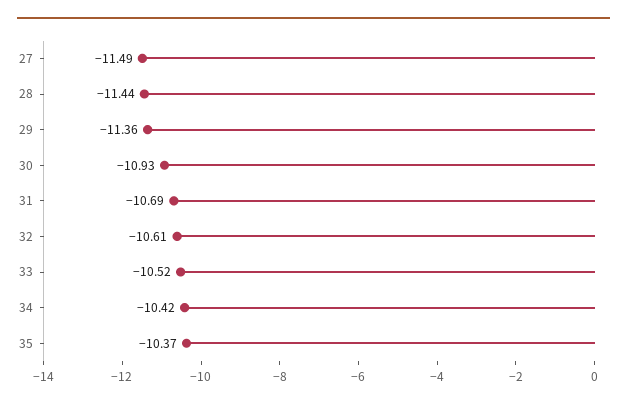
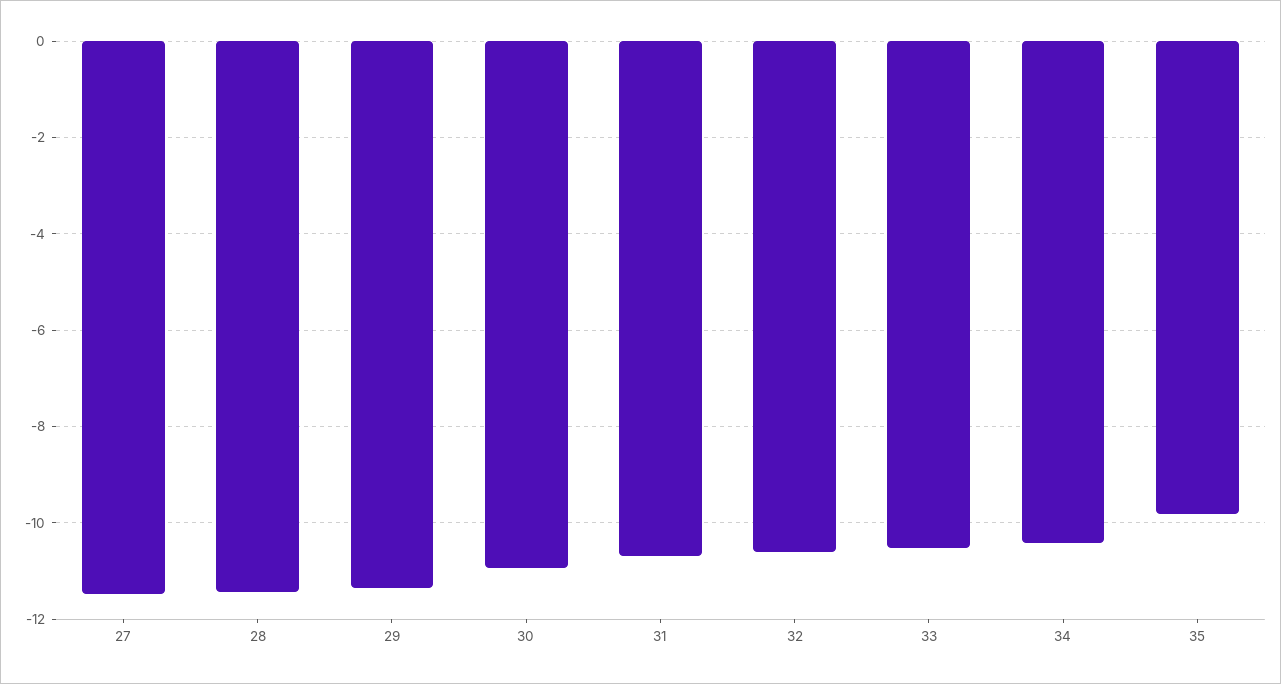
35: -10.37 -> -9.8

